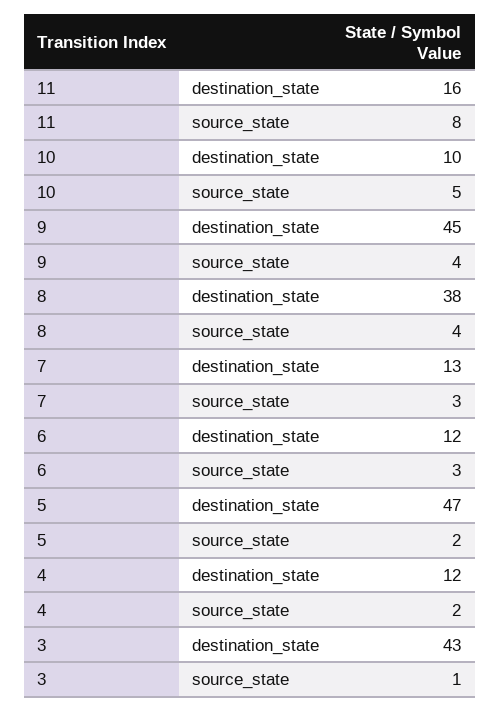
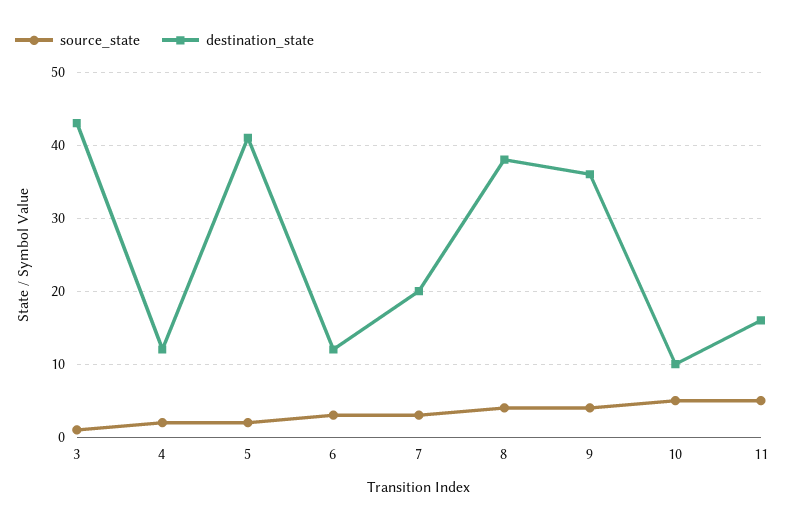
source_state, 11: 8 -> 5
destination_state, 9: 45 -> 36
destination_state, 7: 13 -> 20
destination_state, 5: 47 -> 41

